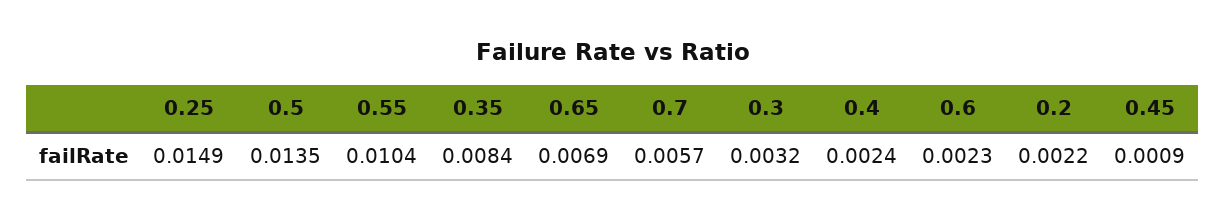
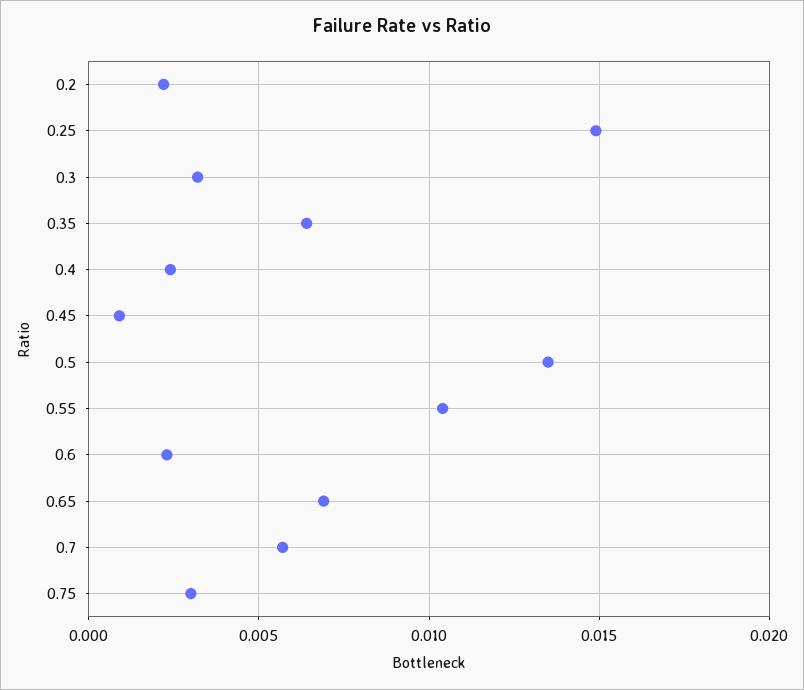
0.35: 0.0084 -> 0.0065
0.75: none -> 0.003

